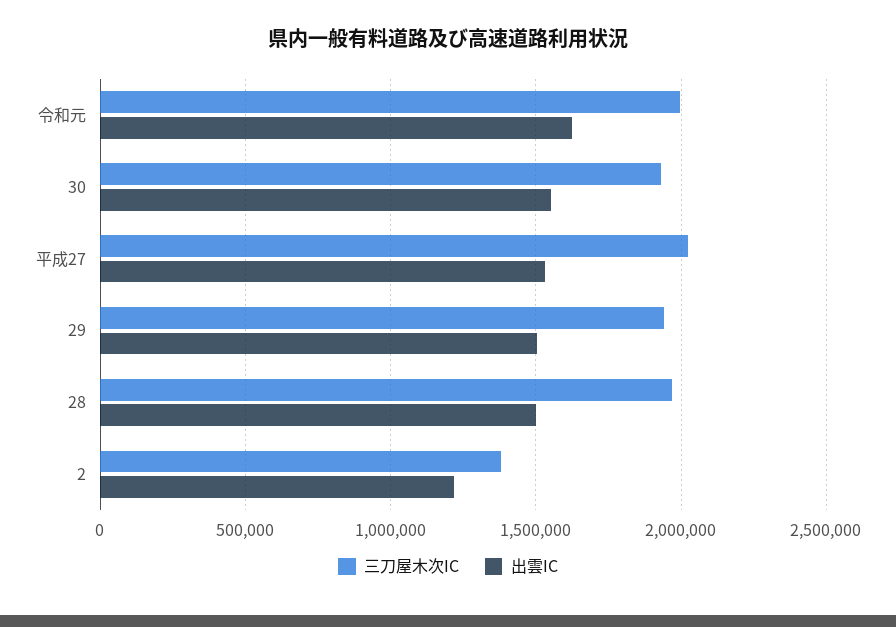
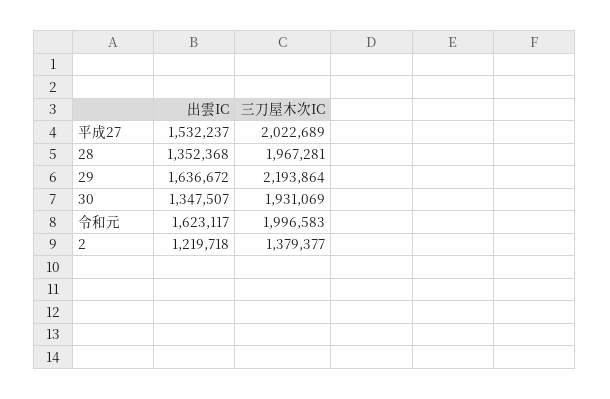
出雲IC, 30: 1550000 -> 1347507
三刀屋木次IC, 29: 1950000 -> 2193864
出雲IC, 29: 1500000 -> 1636672
出雲IC, 28: 1500000 -> 1352368

